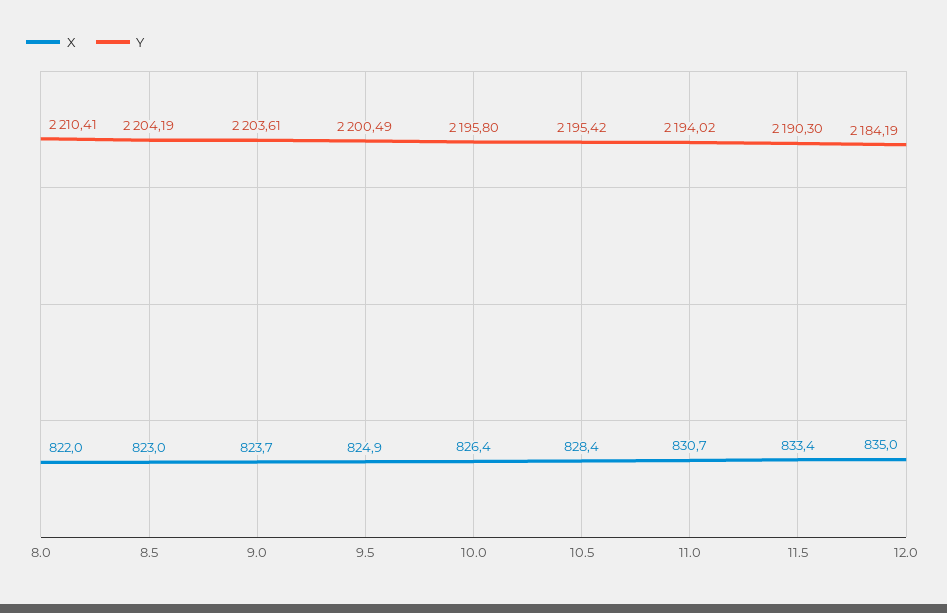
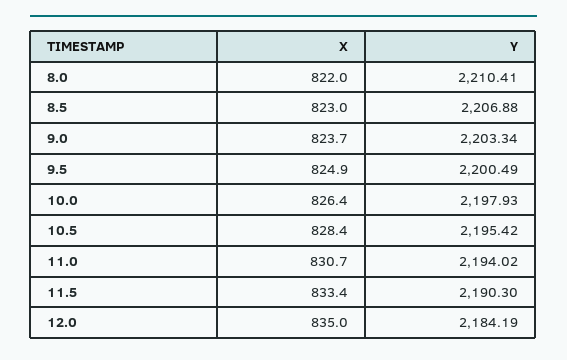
Y, 8.5: 2204.19 -> 2206.88
Y, 9.0: 2203.61 -> 2203.34
Y, 10.0: 2195.8 -> 2197.93

